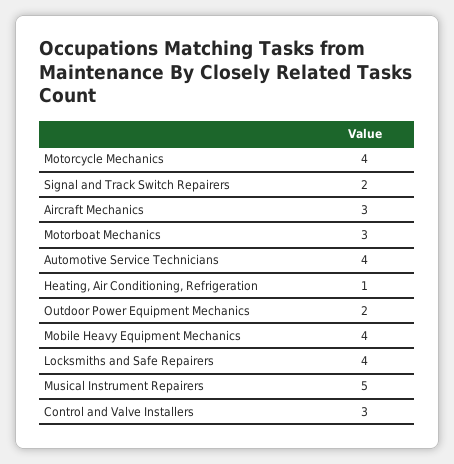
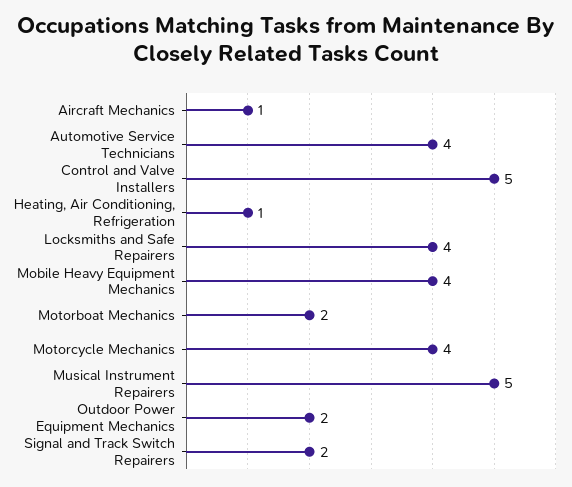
Aircraft Mechanics: 3 -> 1
Motorboat Mechanics: 3 -> 2
Control and Valve Installers: 3 -> 5

